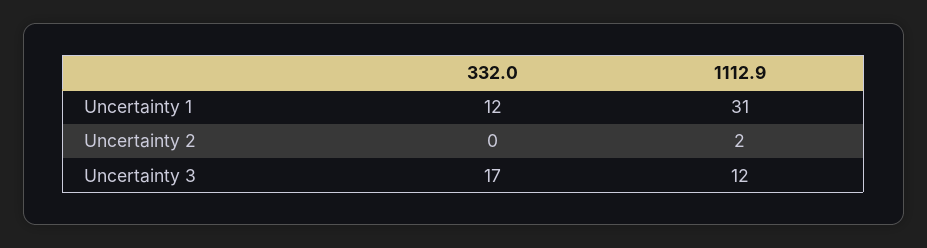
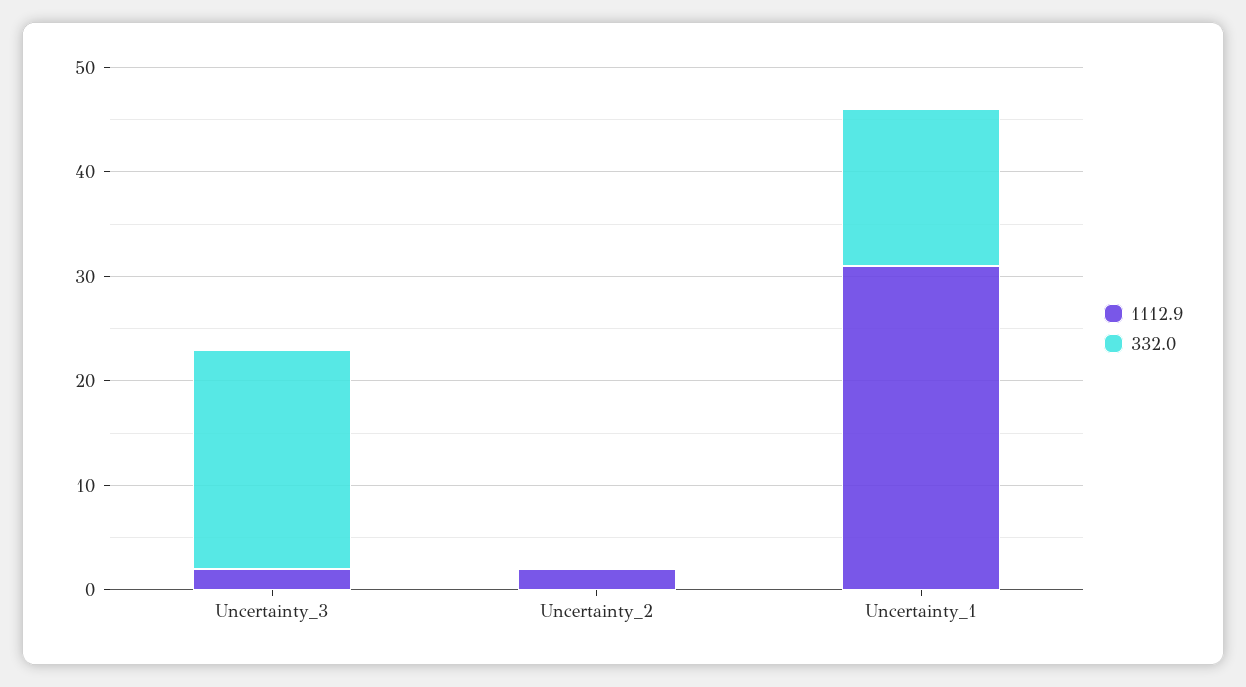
332.0, Uncertainty 1: 12 -> 15
332.0, Uncertainty 3: 17 -> 21
1112.9, Uncertainty 3: 12 -> 2

